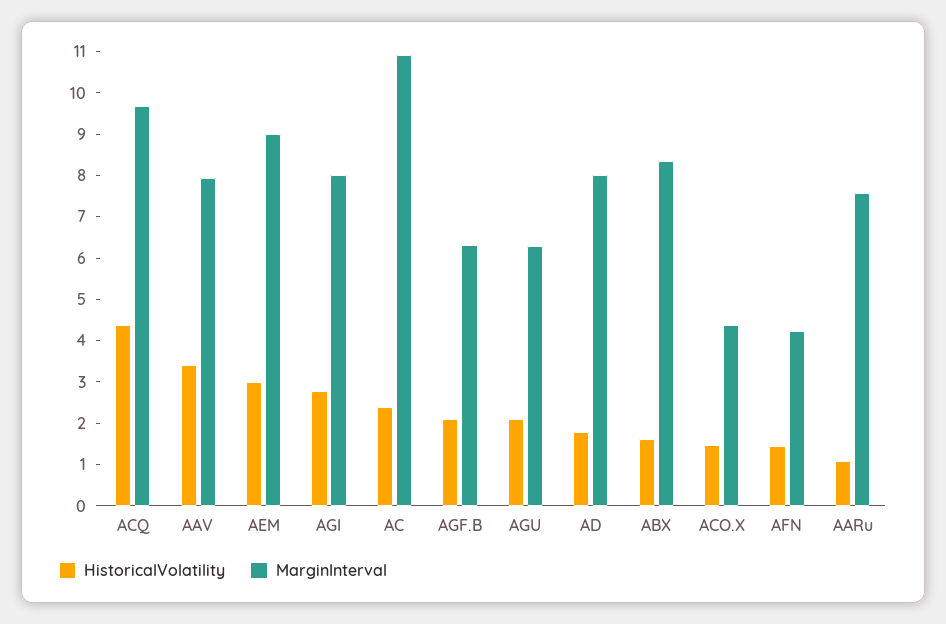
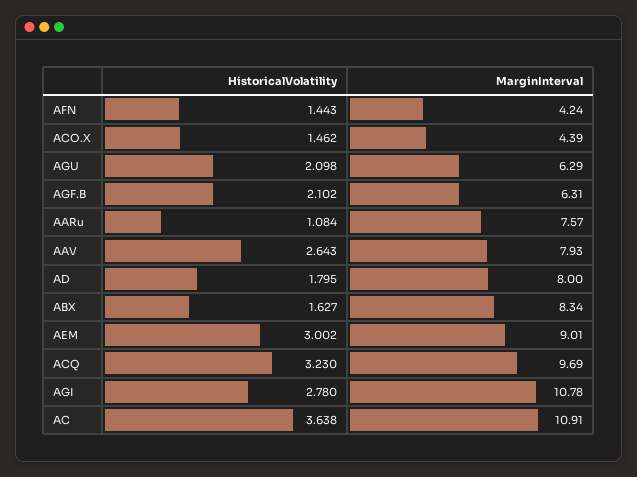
HistoricalVolatility, ACQ: 4.4 -> 3.23
HistoricalVolatility, AAV: 3.4 -> 2.643
MarginInterval, AGI: 8 -> 10.78
HistoricalVolatility, AC: 2.4 -> 3.638

